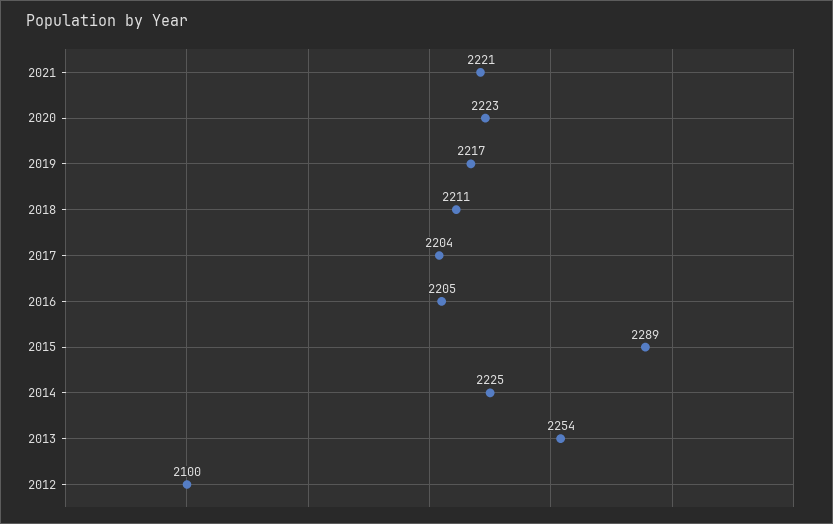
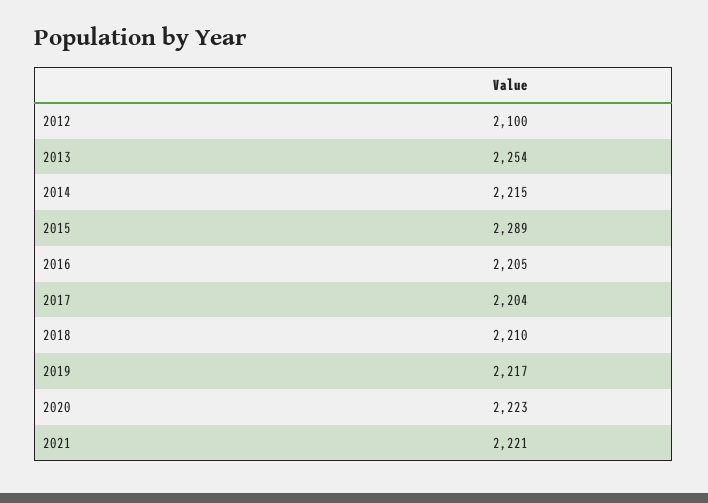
2018: 2211 -> 2210
2014: 2225 -> 2215

